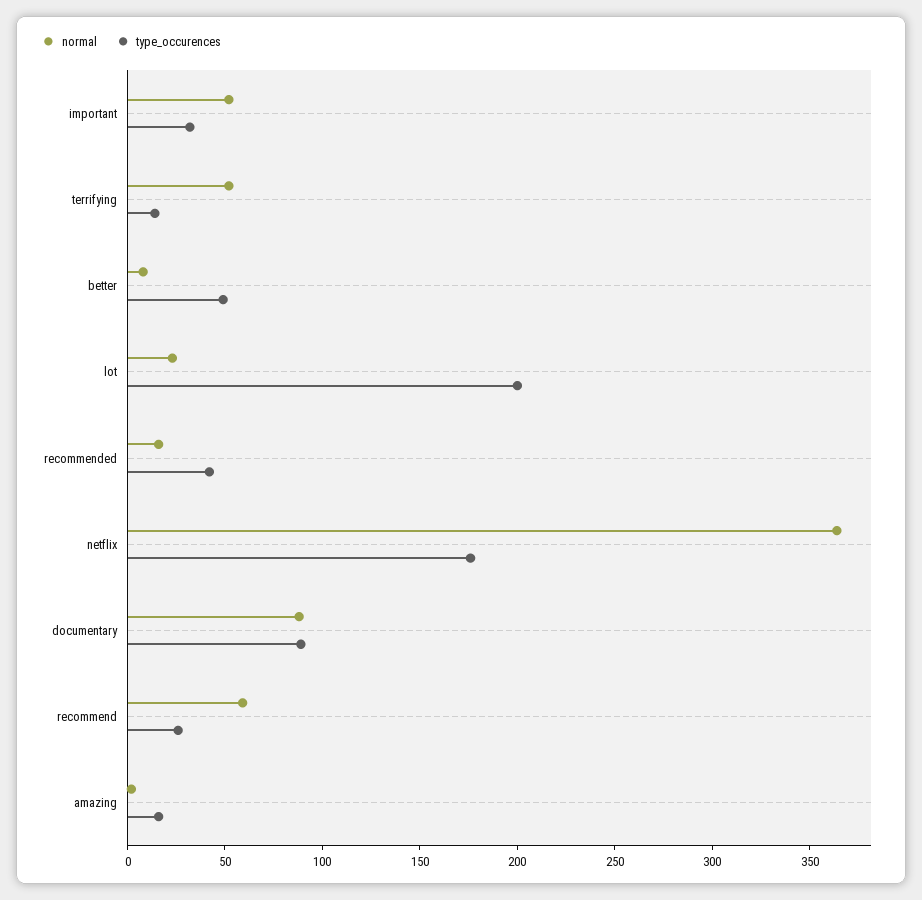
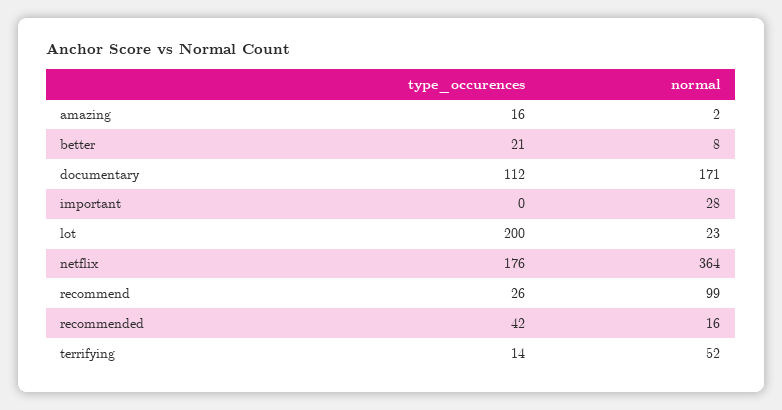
normal, important: 50 -> 28
type_occurences, important: 30 -> 0
type_occurences, better: 50 -> 21
normal, documentary: 90 -> 171
type_occurences, documentary: 90 -> 112
normal, recommend: 60 -> 99

